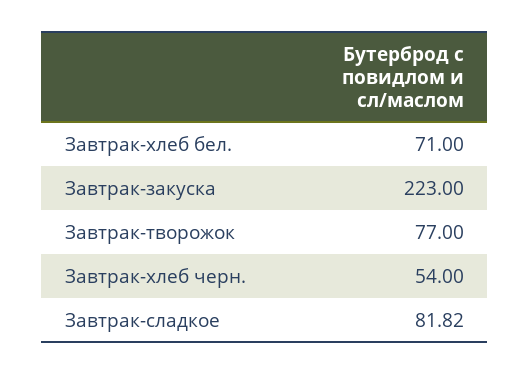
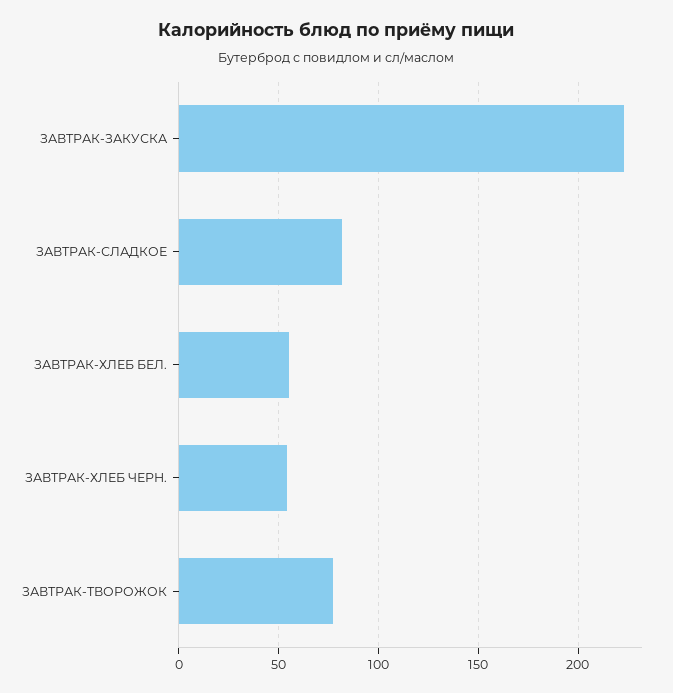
Завтрак-хлеб бел.: 71 -> 55

